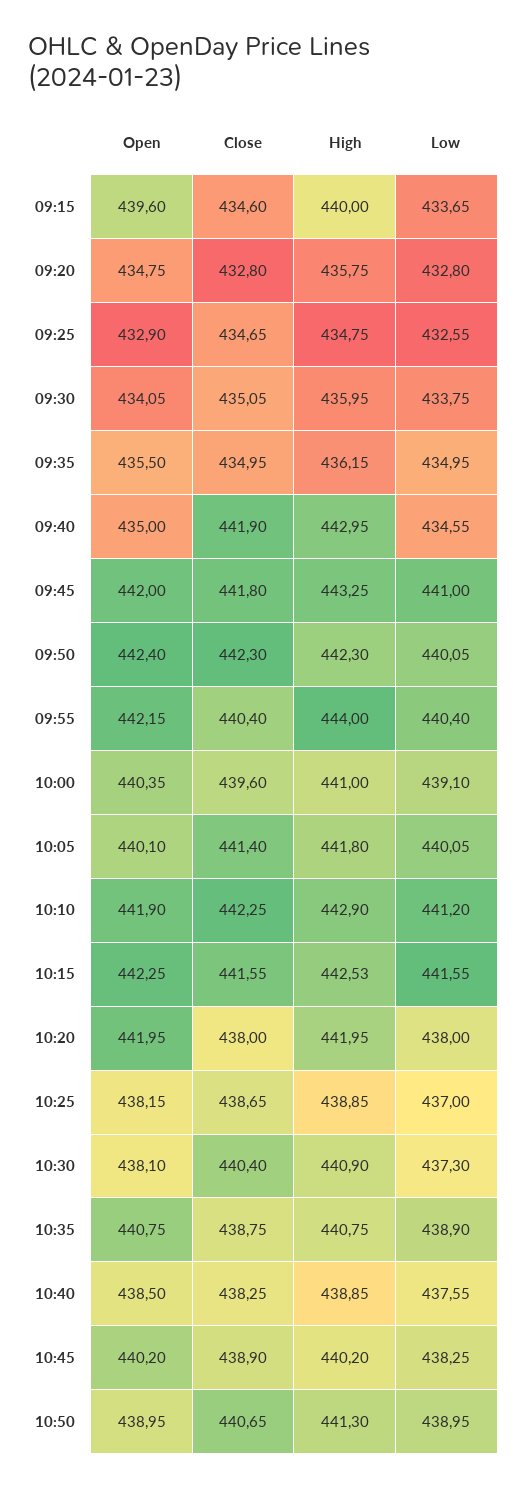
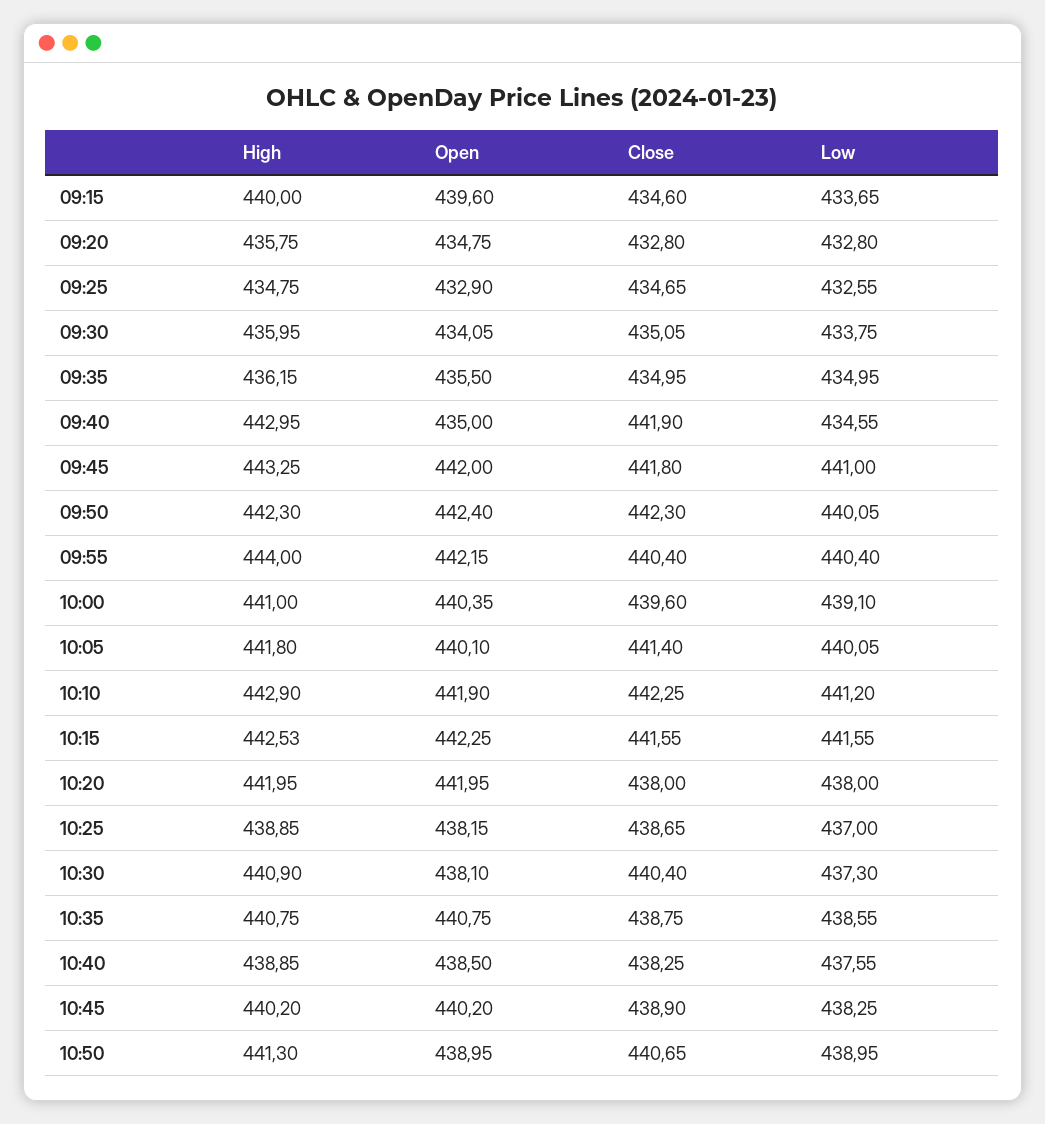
Low, 10:35: 438.9 -> 438.55

